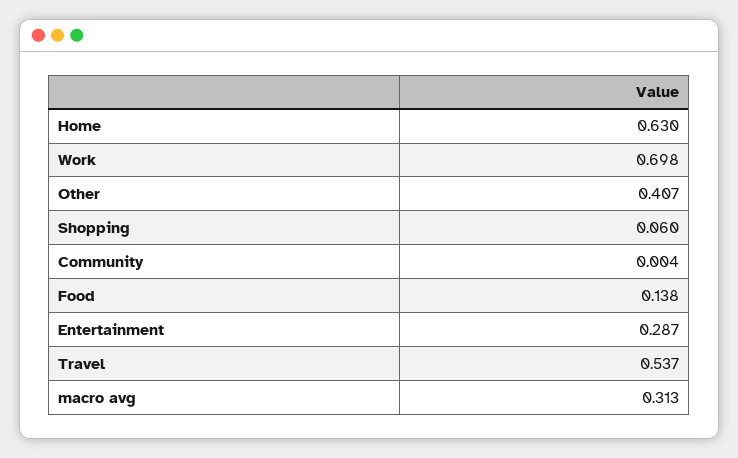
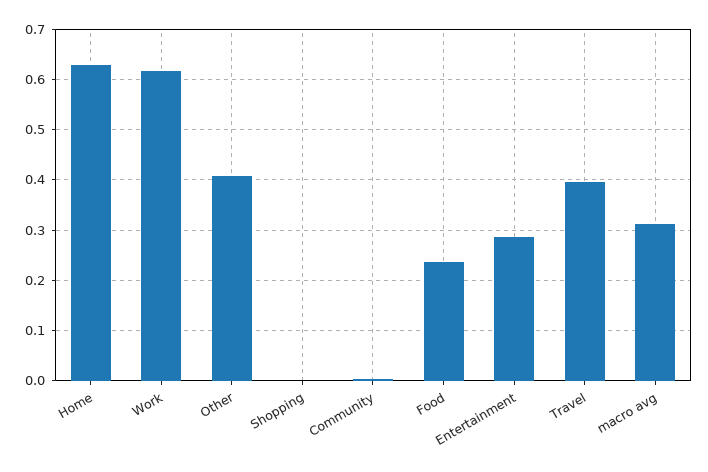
Work: 0.698 -> 0.62
Shopping: 0.06 -> 0
Food: 0.138 -> 0.24
Travel: 0.537 -> 0.4

